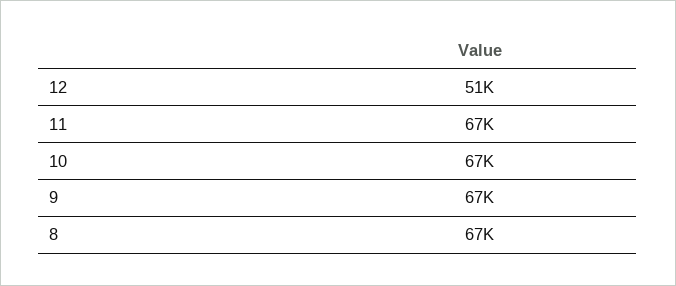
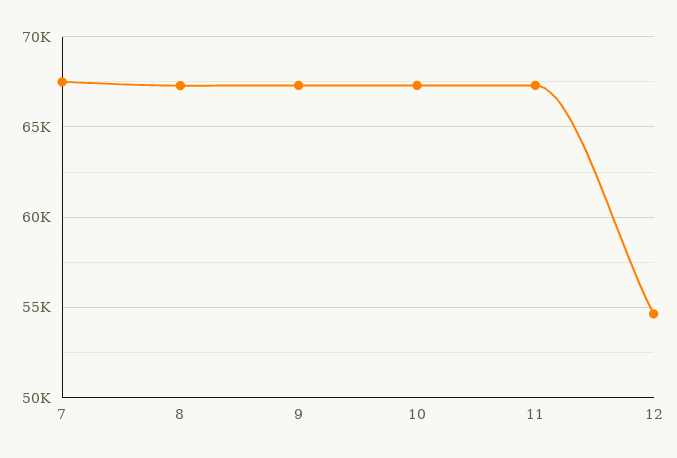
12: 51000 -> 54500
7: none -> 67500

